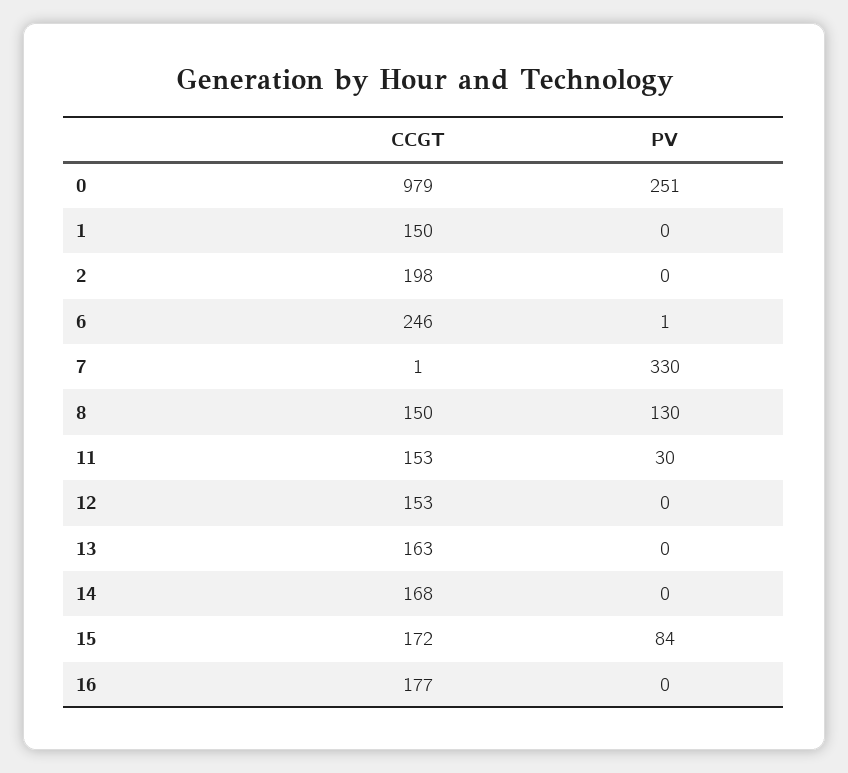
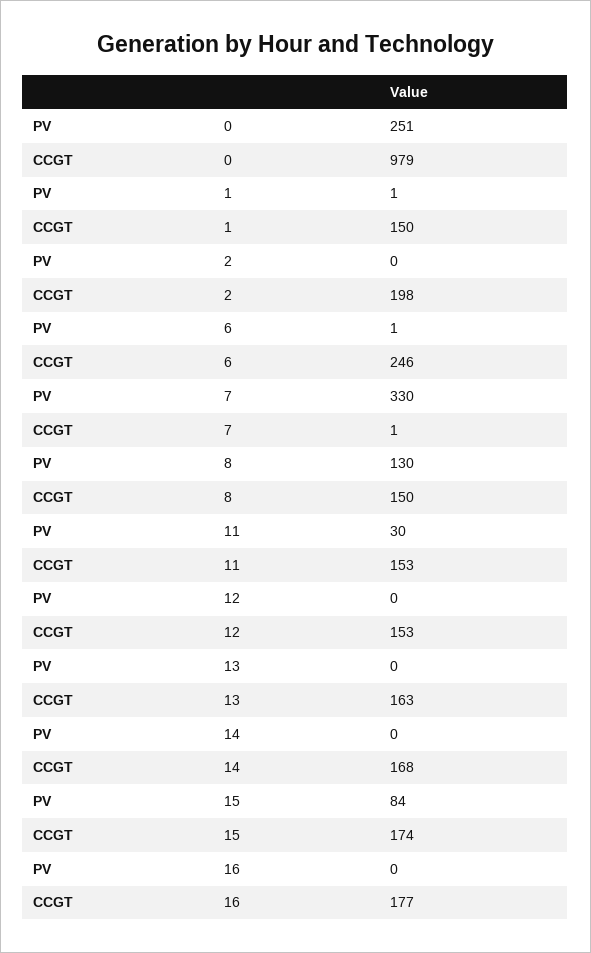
PV, 1: 0 -> 1
CCGT, 15: 172 -> 174

